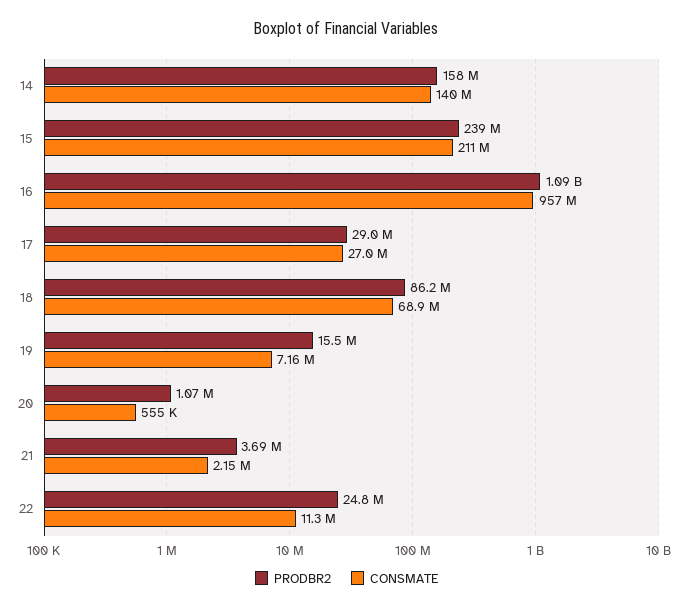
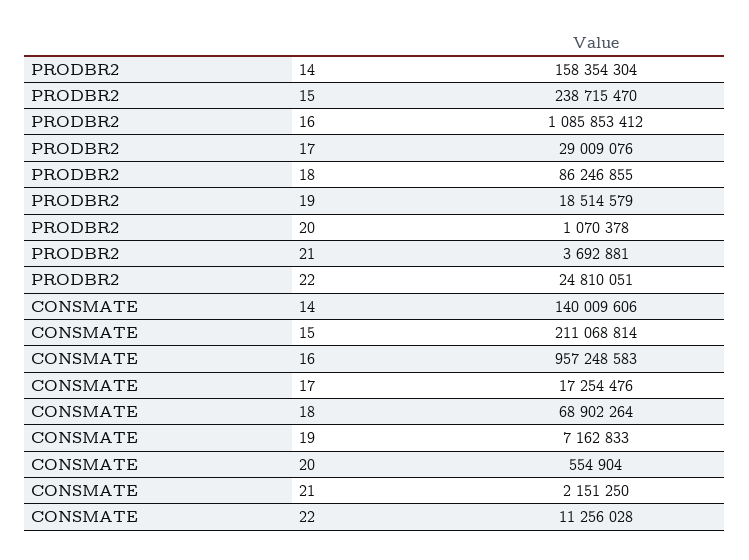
CONSMATE, 17: 27000000 -> 17254476
PRODBR2, 19: 15500000 -> 18514579

